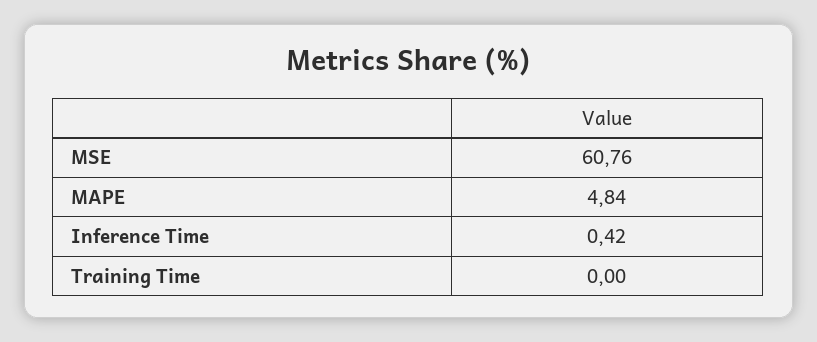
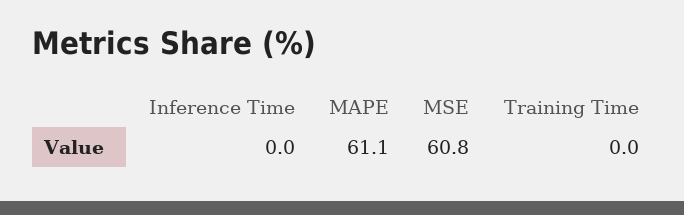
MAPE: 4.84 -> 61.1
Inference Time: 0.42 -> 0

